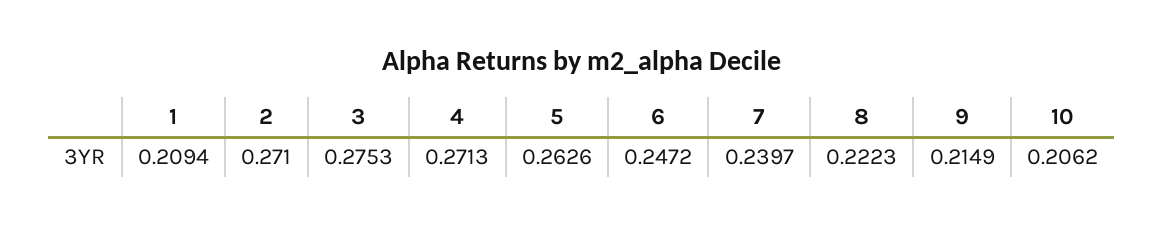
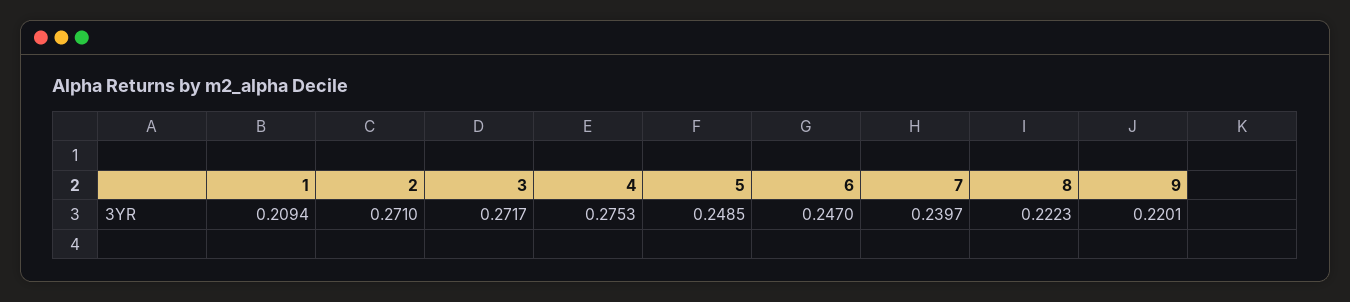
3: 0.2753 -> 0.2717
4: 0.2713 -> 0.2753
5: 0.2626 -> 0.2485
6: 0.2472 -> 0.247
9: 0.2149 -> 0.2201
10: 0.2062 -> none

